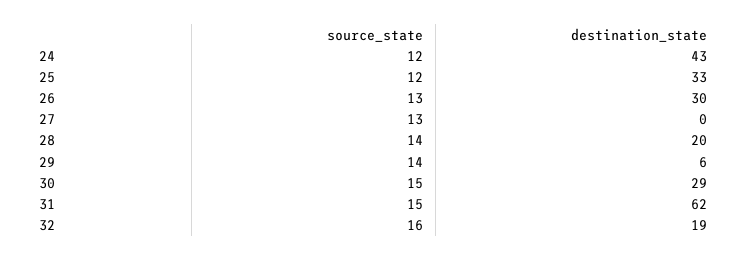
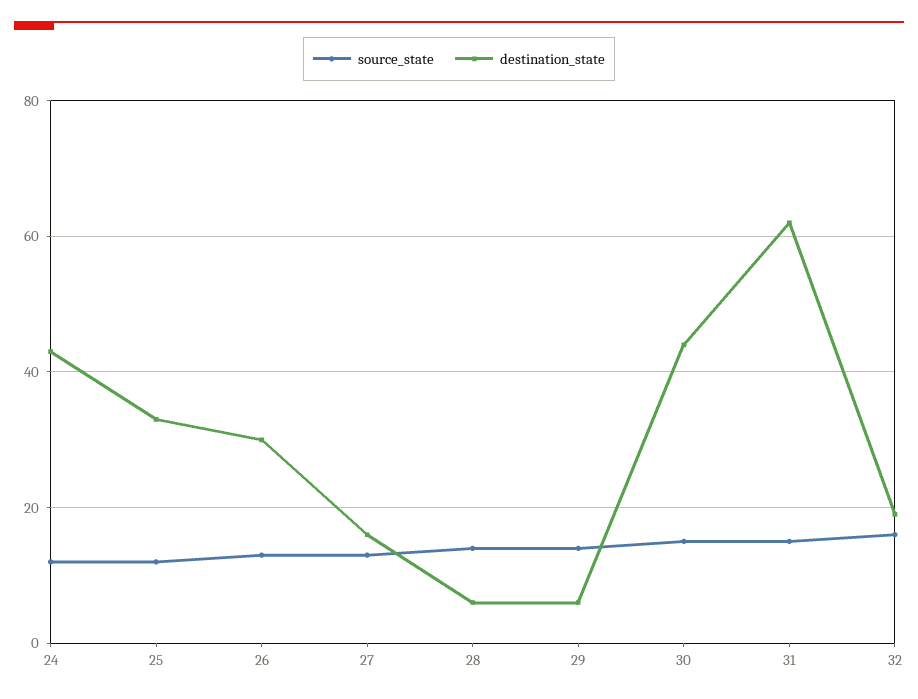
destination_state, 27: 0 -> 15
destination_state, 28: 20 -> 5
destination_state, 30: 29 -> 45

